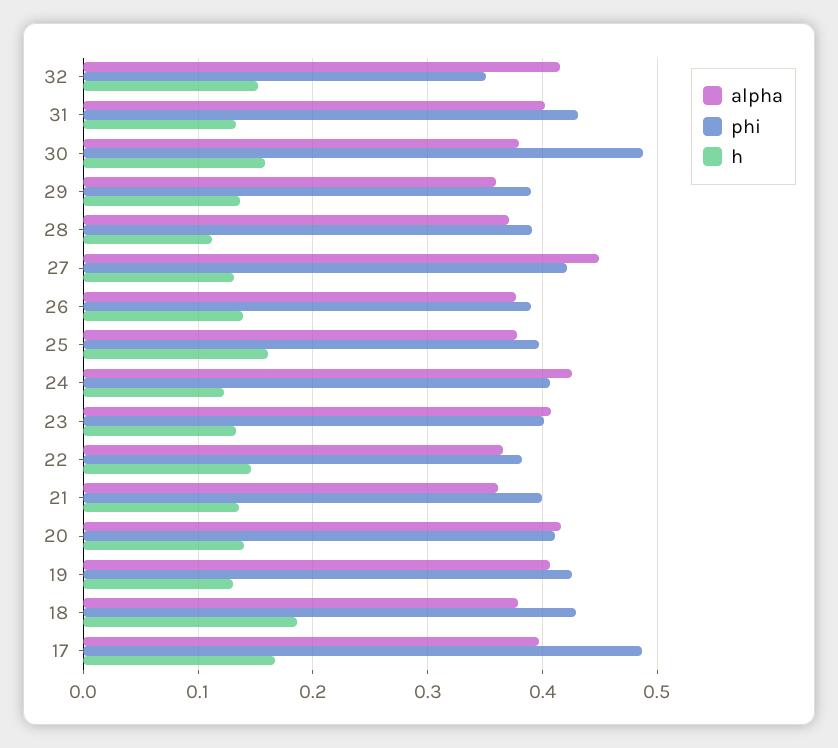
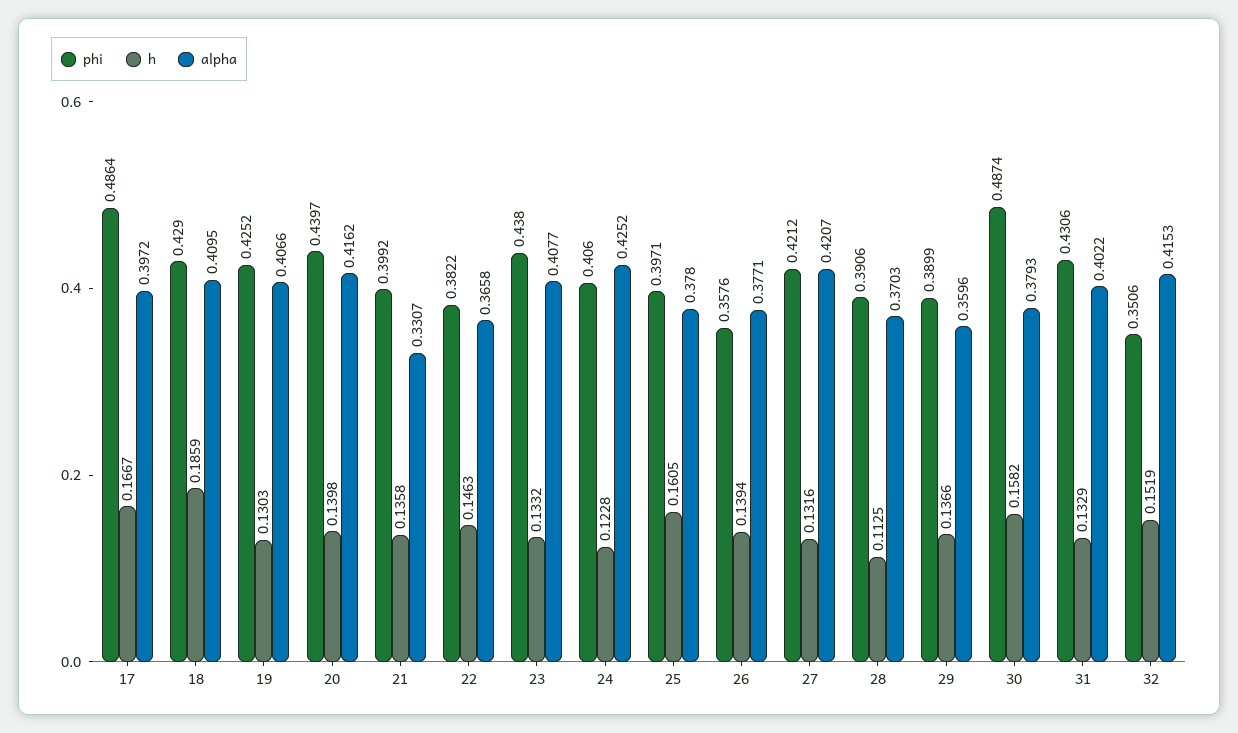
alpha, 27: 0.45 -> 0.4207
phi, 26: 0.39 -> 0.3576
phi, 23: 0.4 -> 0.438
alpha, 21: 0.36 -> 0.3307
phi, 20: 0.41 -> 0.4397
alpha, 18: 0.38 -> 0.4095

